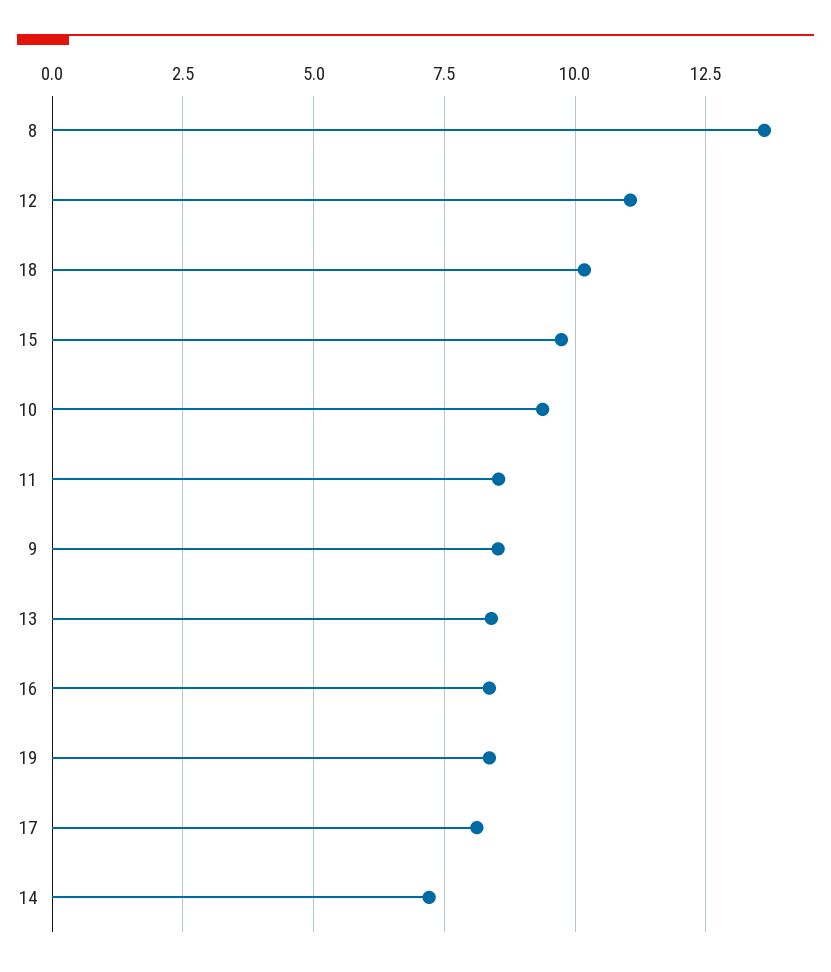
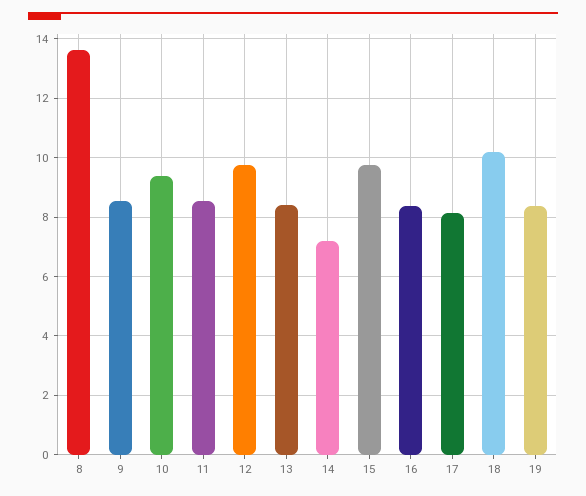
12: 11 -> 9.75

